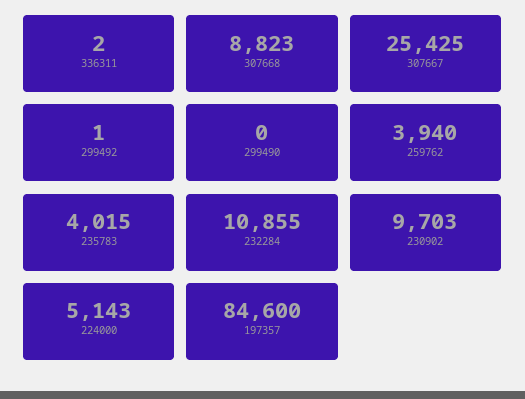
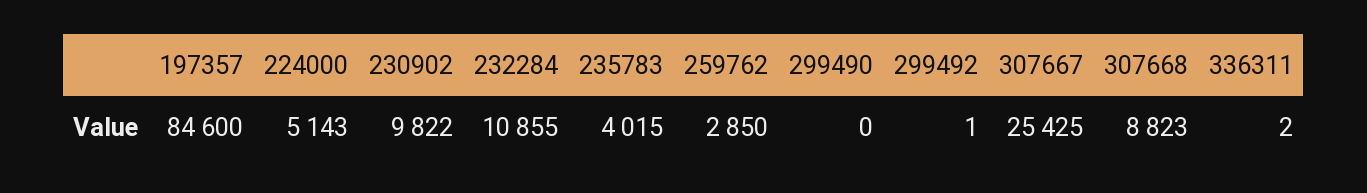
259762: 3940 -> 2850
230902: 9703 -> 9822

